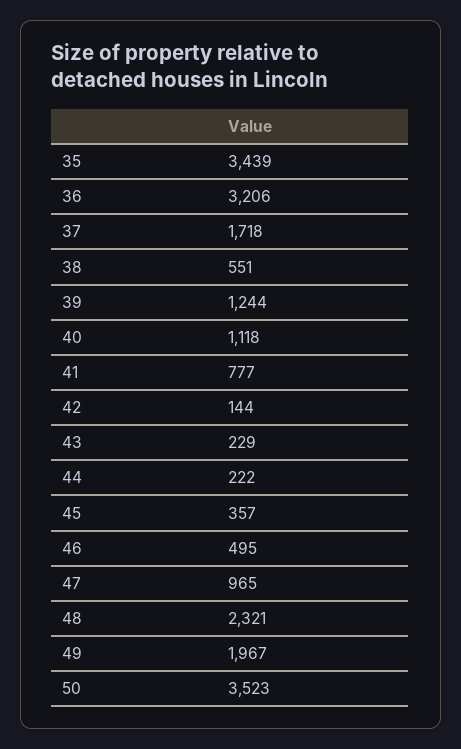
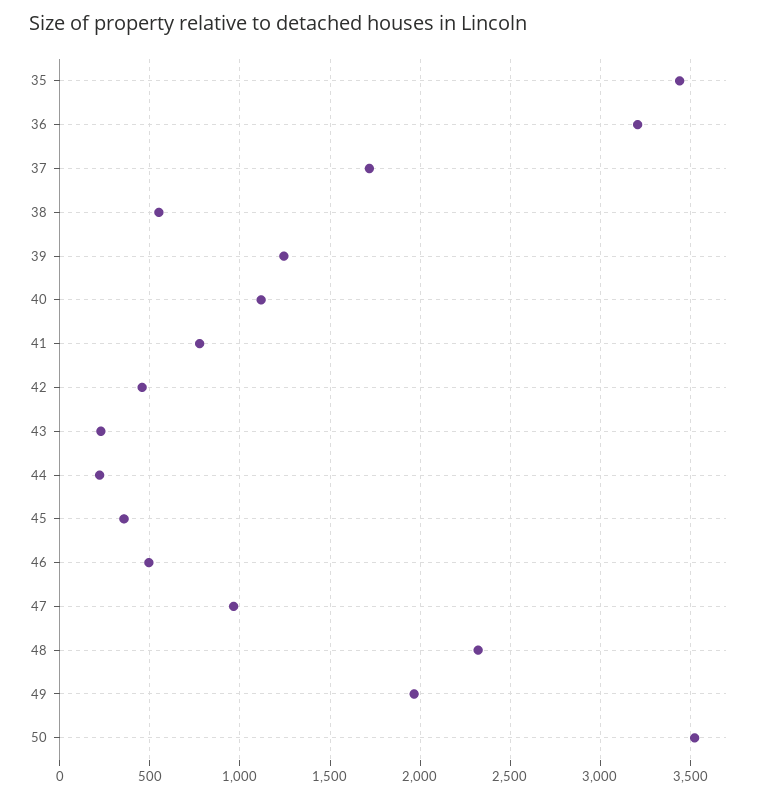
42: 144 -> 450

